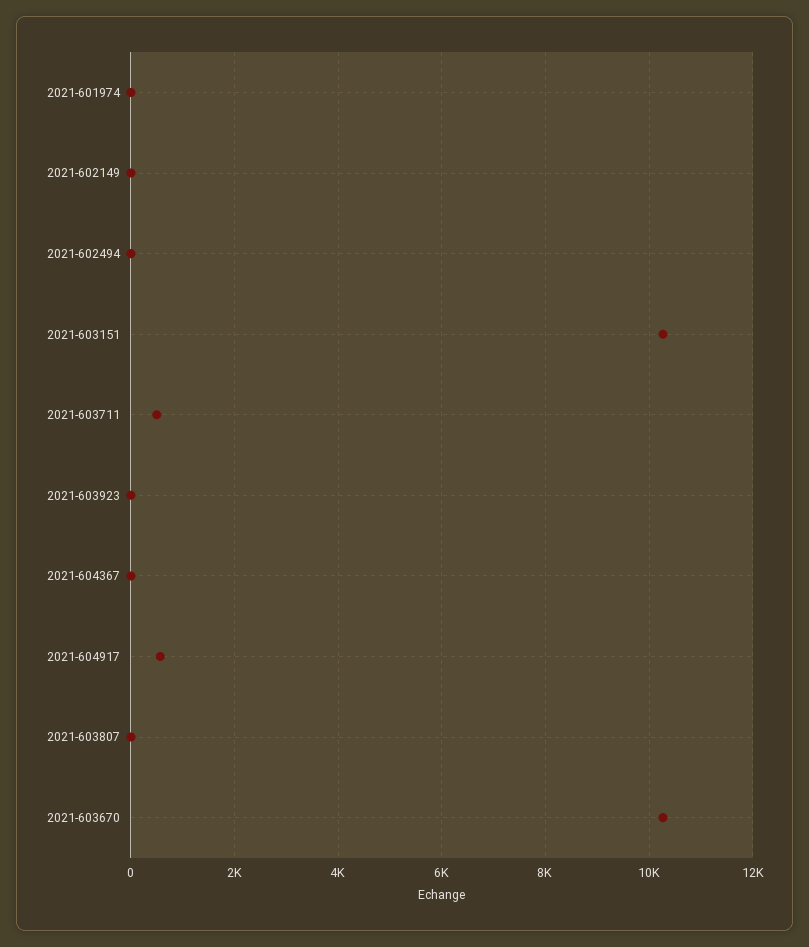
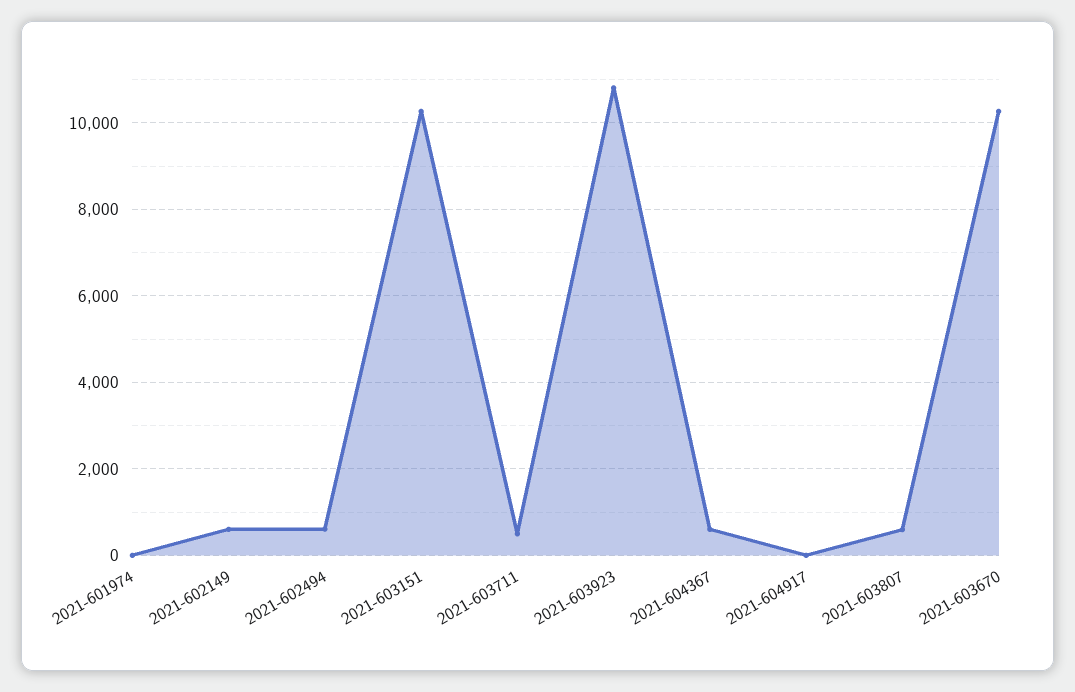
2021-602149: 0 -> 600
2021-602494: 0 -> 600
2021-603923: 0 -> 10800
2021-604367: 0 -> 600
2021-604917: 600 -> 0
2021-603807: 0 -> 600

